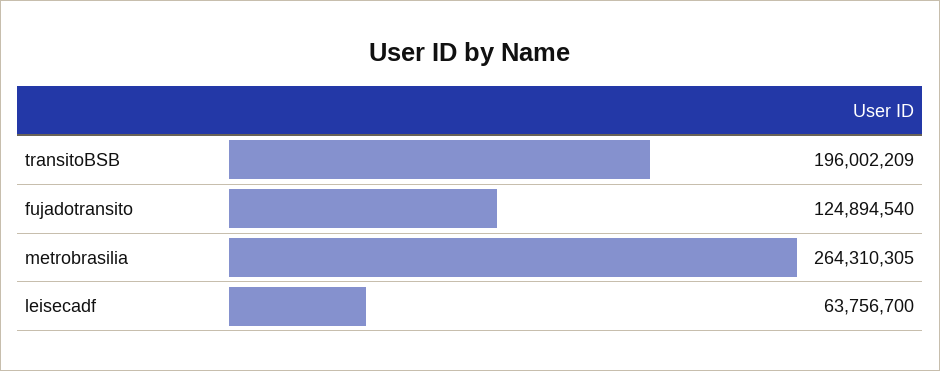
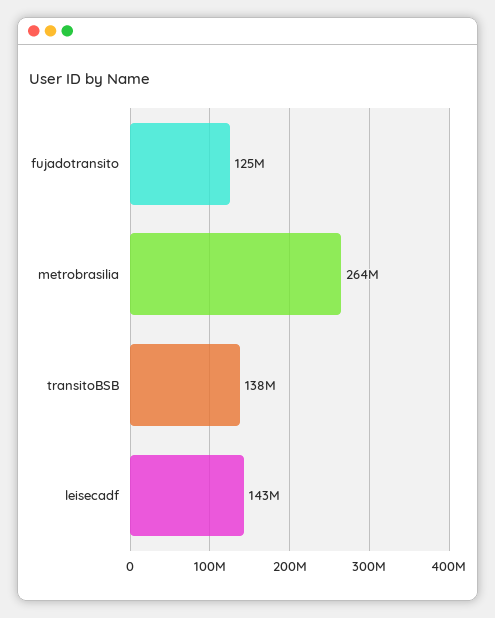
transitoBSB: 196002209 -> 138000000
leisecadf: 63756700 -> 143000000

